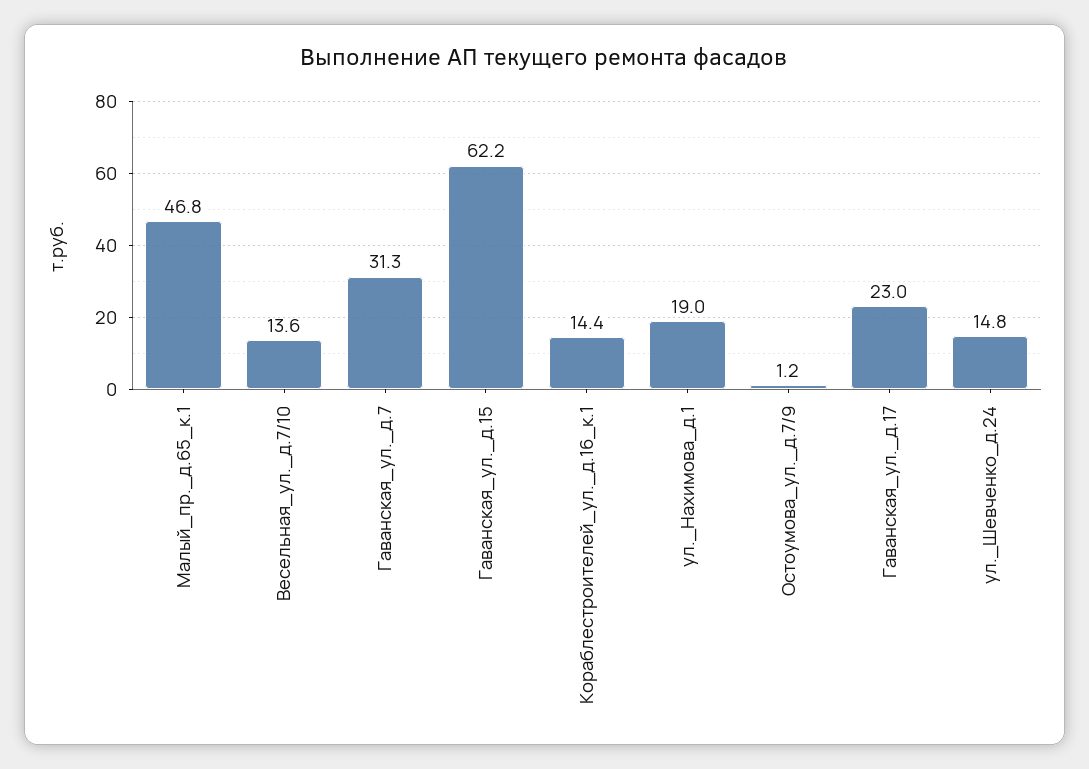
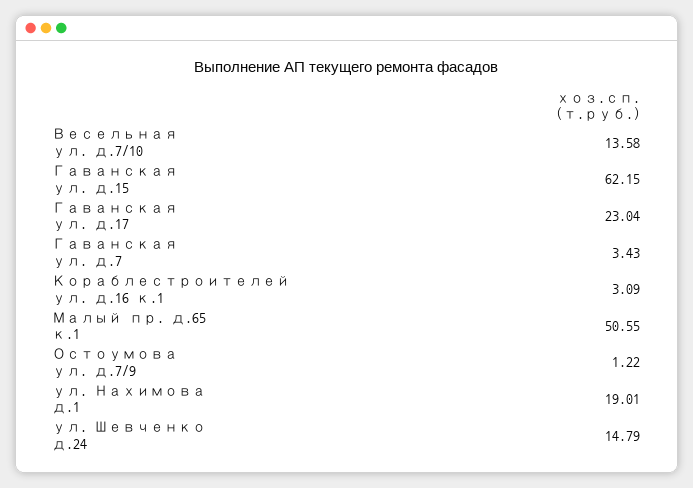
Малый_пр._д.65_к.1: 46.8 -> 50.55
Гаванская_ул._д.7: 31.3 -> 3.43
Кораблестроителей_ул._д.16_к.1: 14.4 -> 3.09

